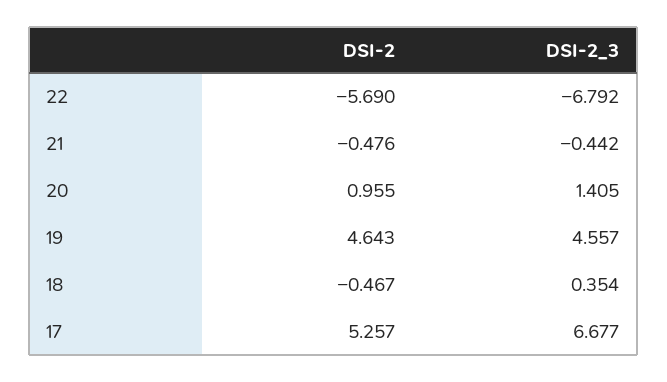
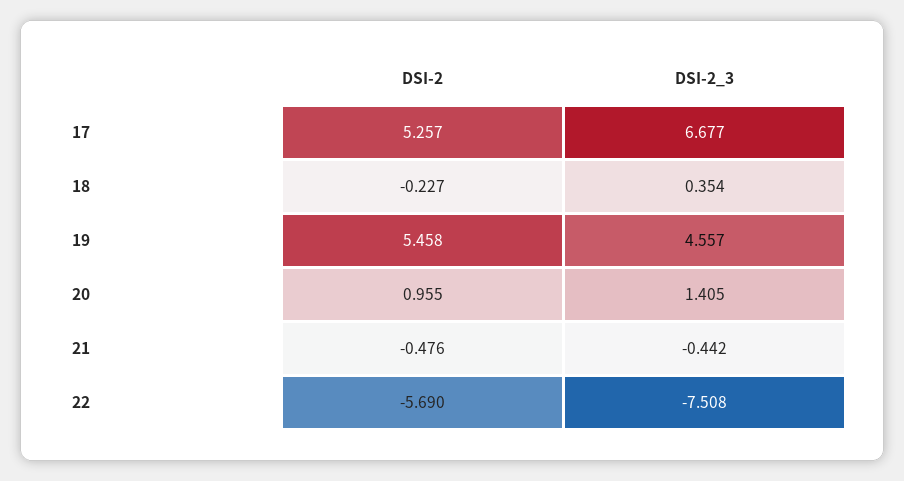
DSI-2_3, 22: -6.792 -> -7.508
DSI-2, 19: 4.643 -> 5.458
DSI-2, 18: -0.467 -> -0.227

